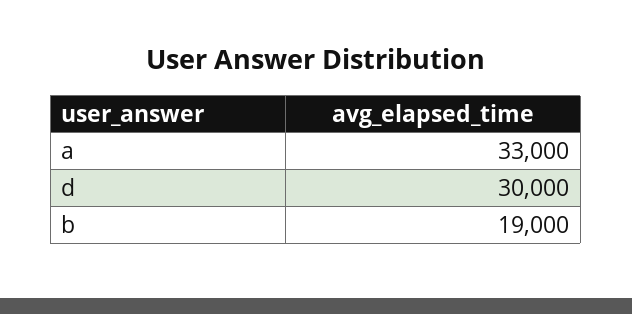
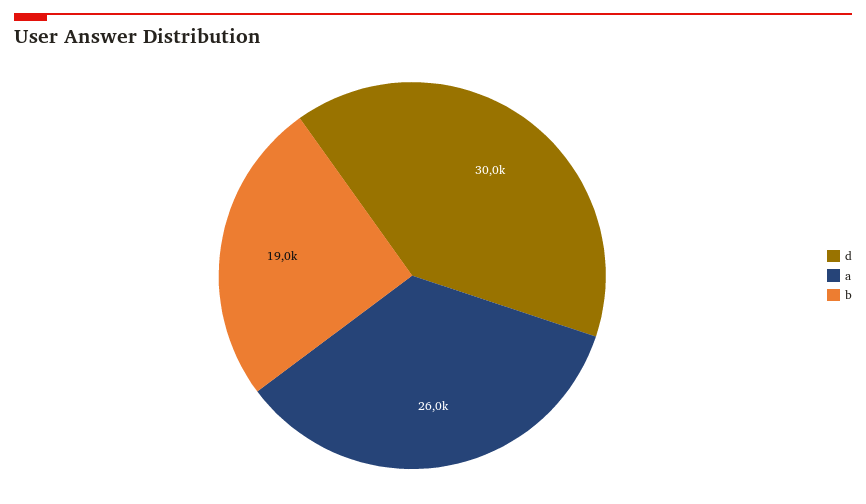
a: 33000 -> 26000

